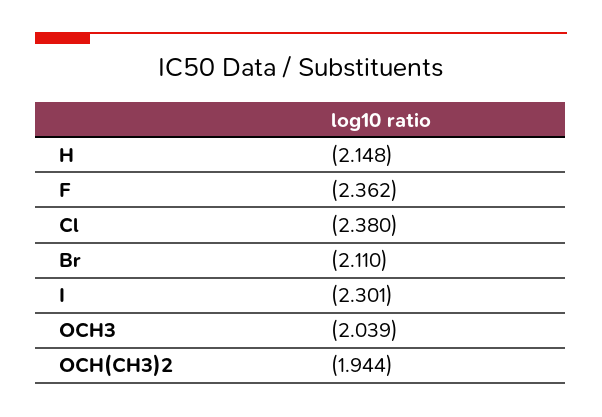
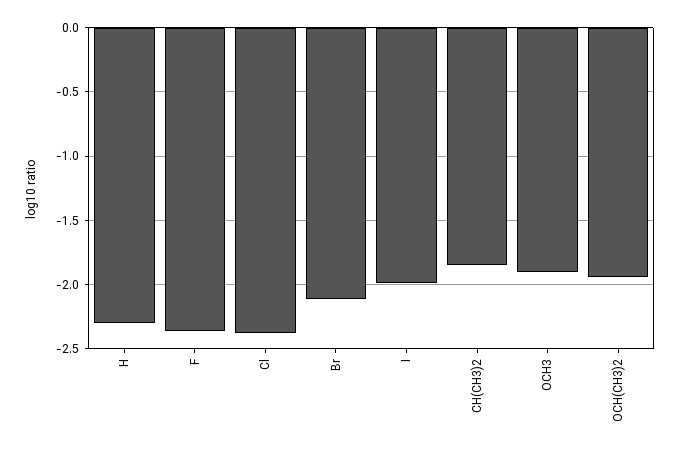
H: -2.148 -> -2.3
I: -2.301 -> -2
OCH3: -2.039 -> -1.9
CH(CH3)2: none -> -1.85

